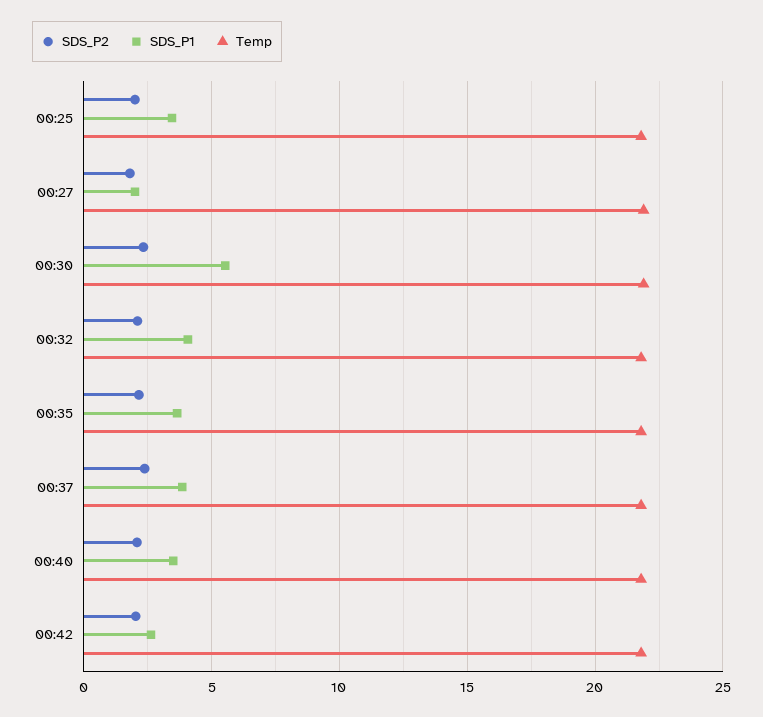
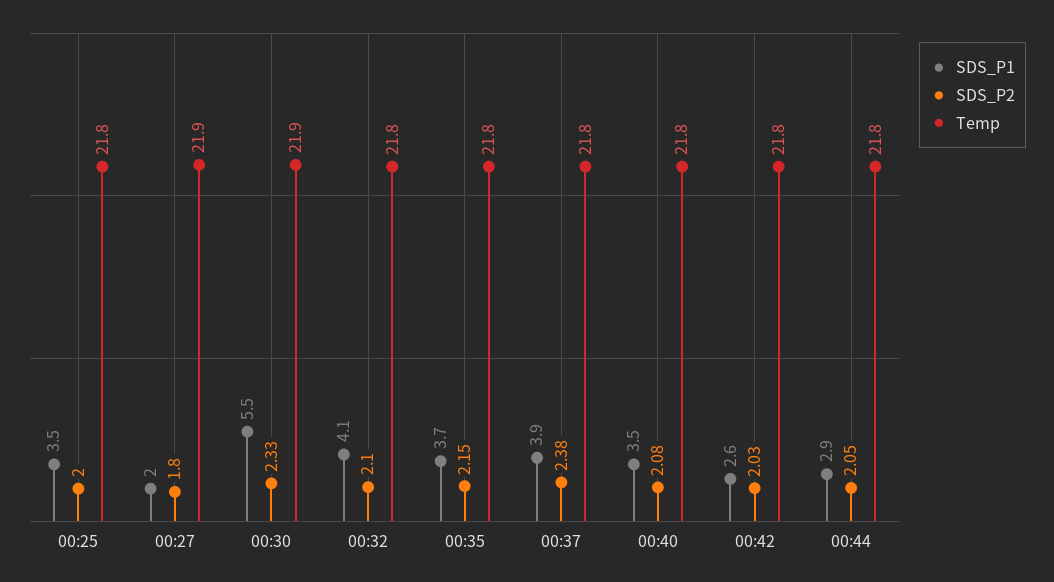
SDS_P1, 00:44: none -> 2.9
SDS_P2, 00:44: none -> 2.05
Temp, 00:44: none -> 21.8

